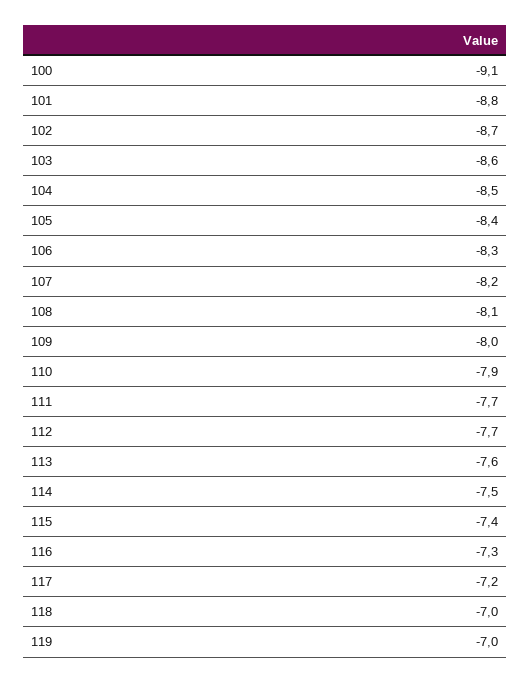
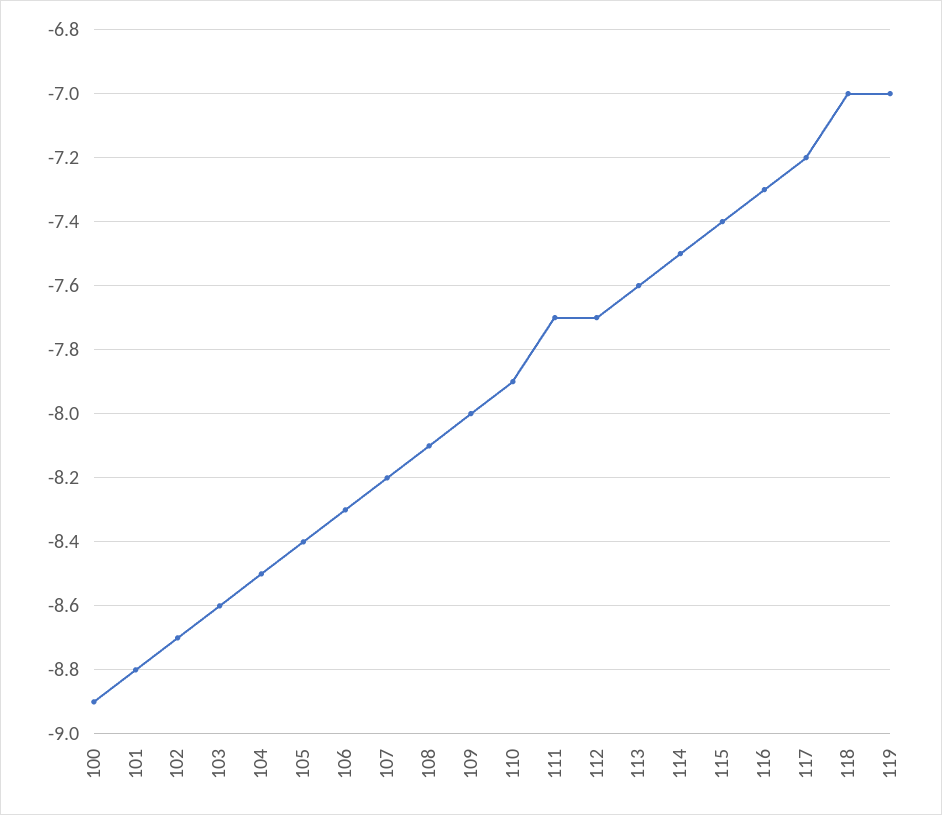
100: -9.1 -> -8.9

